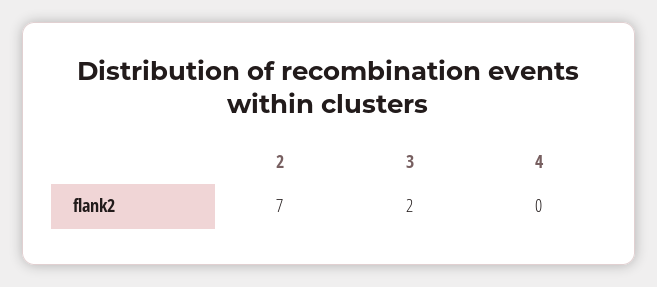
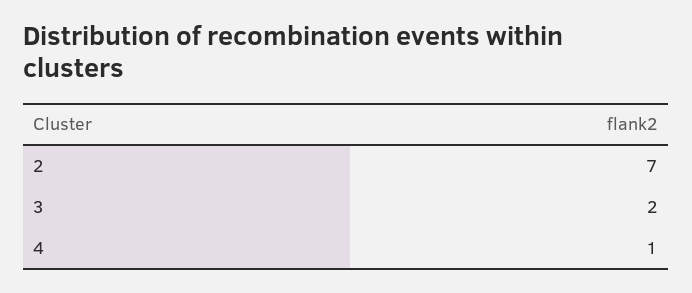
4: 0 -> 1

